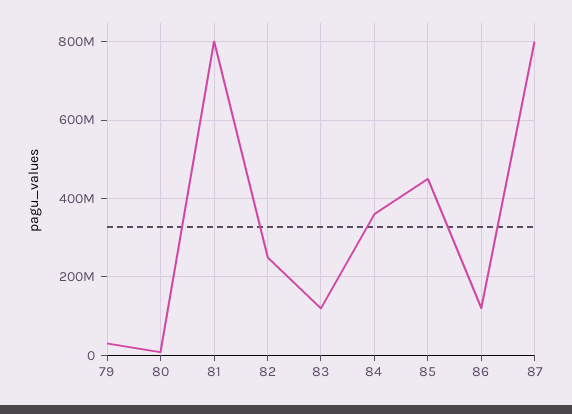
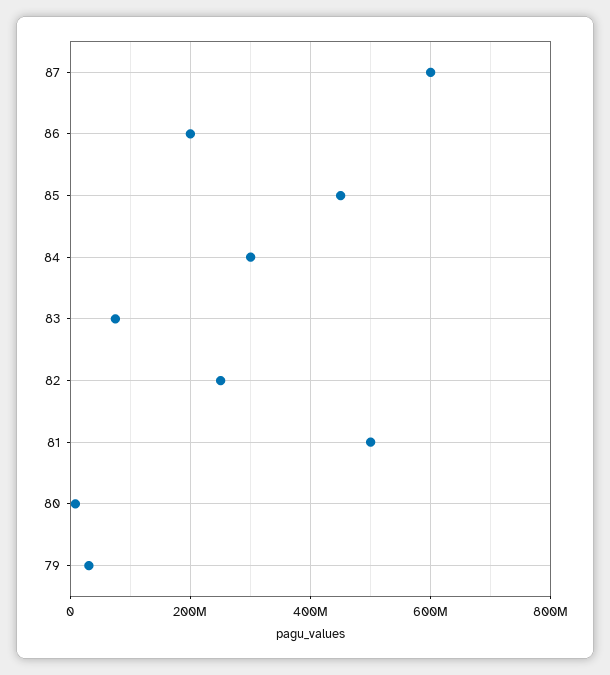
81: 800000000 -> 500000000
83: 120000000 -> 80000000
84: 360000000 -> 300000000
86: 120000000 -> 200000000
87: 800000000 -> 600000000

